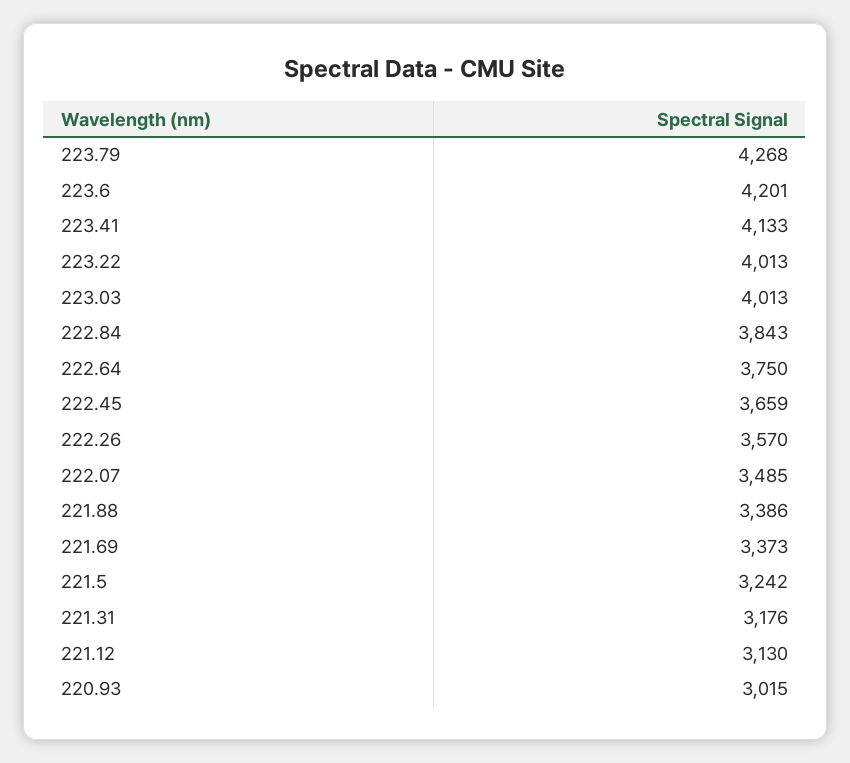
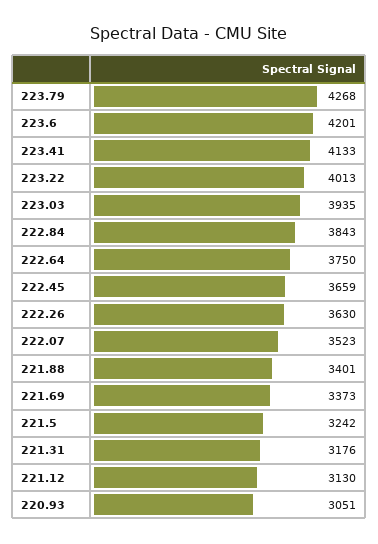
223.03: 4013 -> 3935
222.26: 3570 -> 3630
222.07: 3485 -> 3523
221.88: 3386 -> 3401
220.93: 3015 -> 3051

